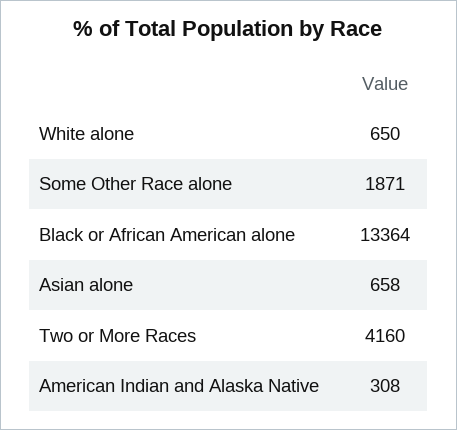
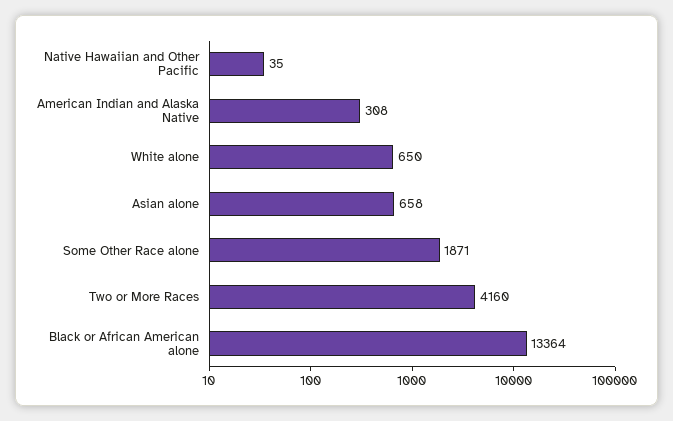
Native Hawaiian and Other Pacific: none -> 35

